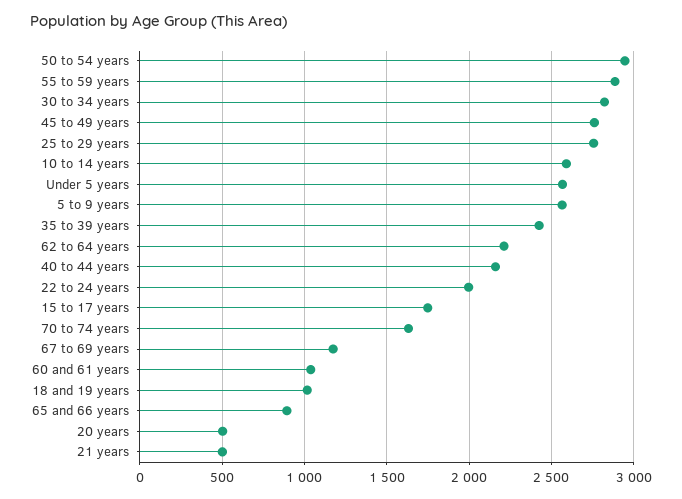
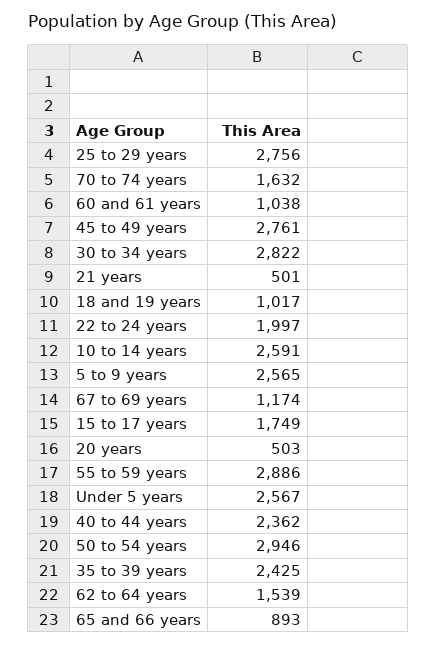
62 to 64 years: 2200 -> 1539
40 to 44 years: 2150 -> 2362

